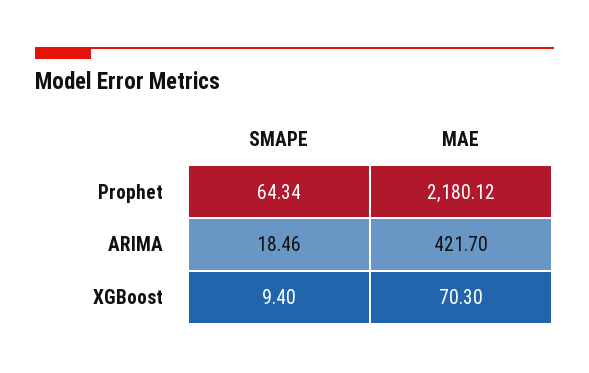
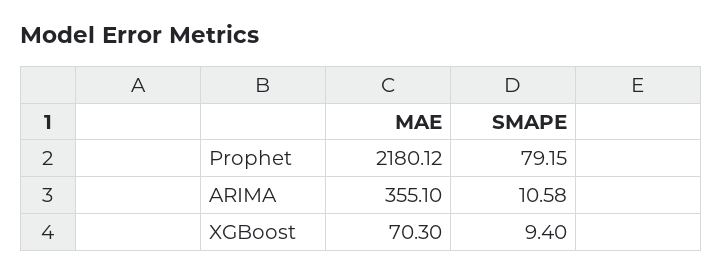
SMAPE, Prophet: 64.34 -> 79.15
SMAPE, ARIMA: 18.46 -> 10.58
MAE, ARIMA: 421.7 -> 355.1

